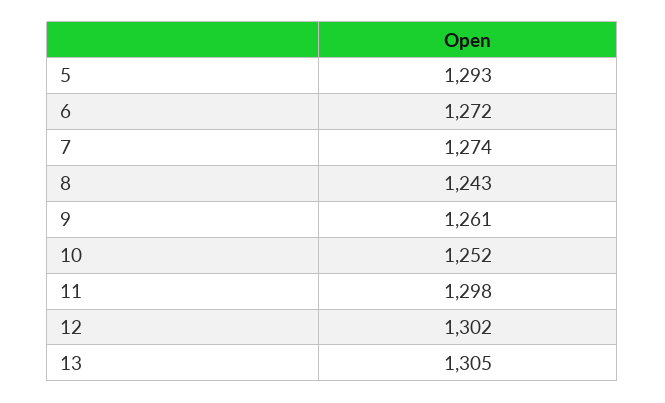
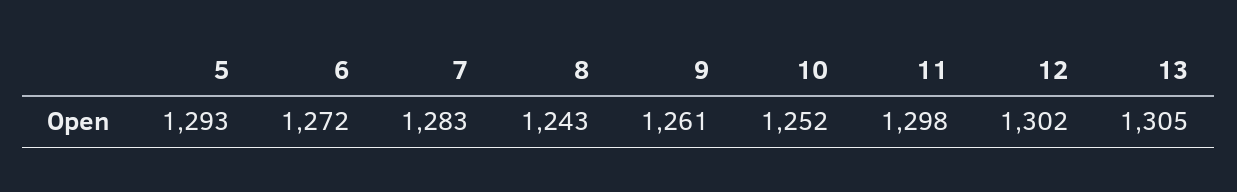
7: 1274 -> 1283

